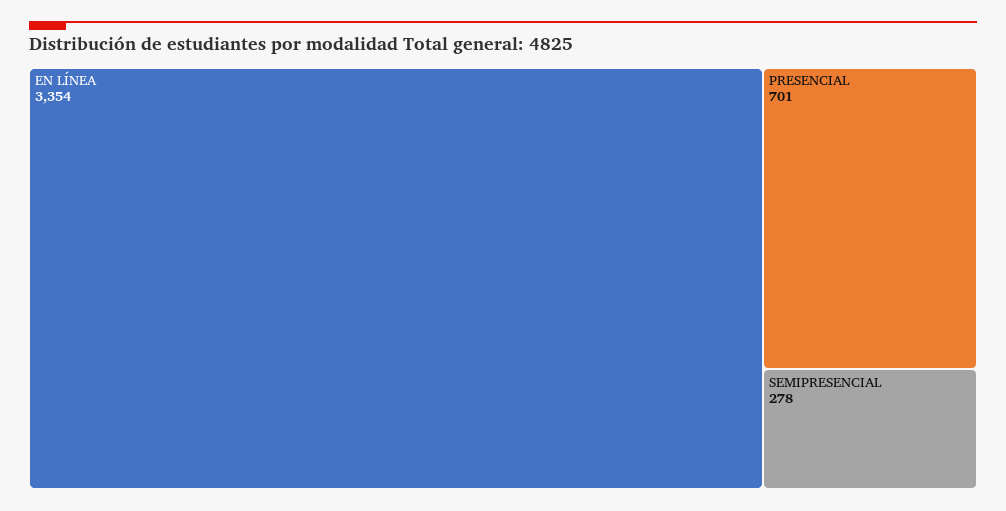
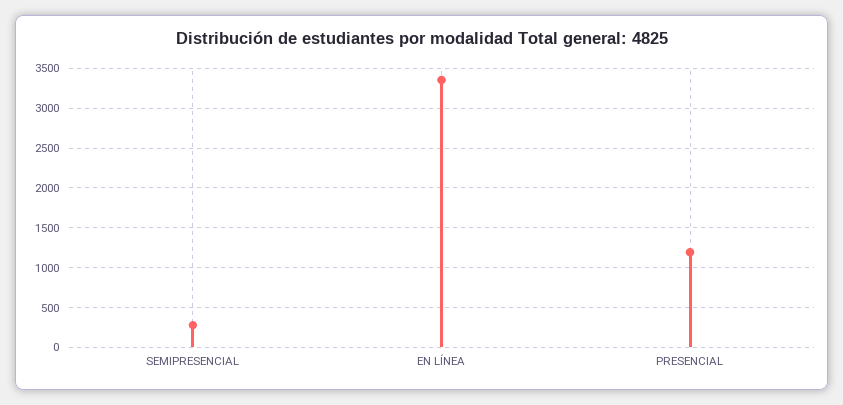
PRESENCIAL: 701 -> 1200

